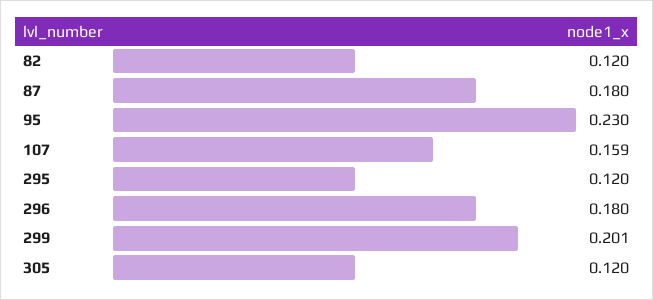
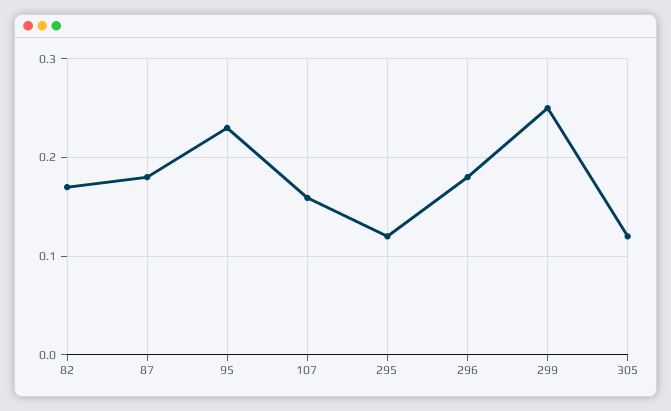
82: 0.12 -> 0.17
299: 0.201 -> 0.25

